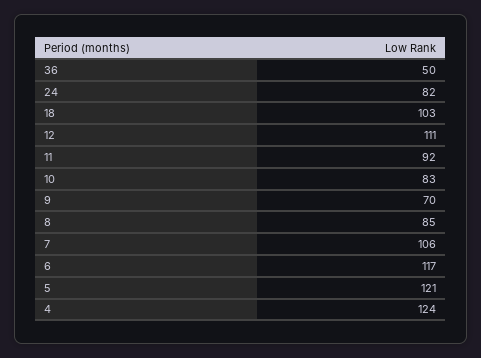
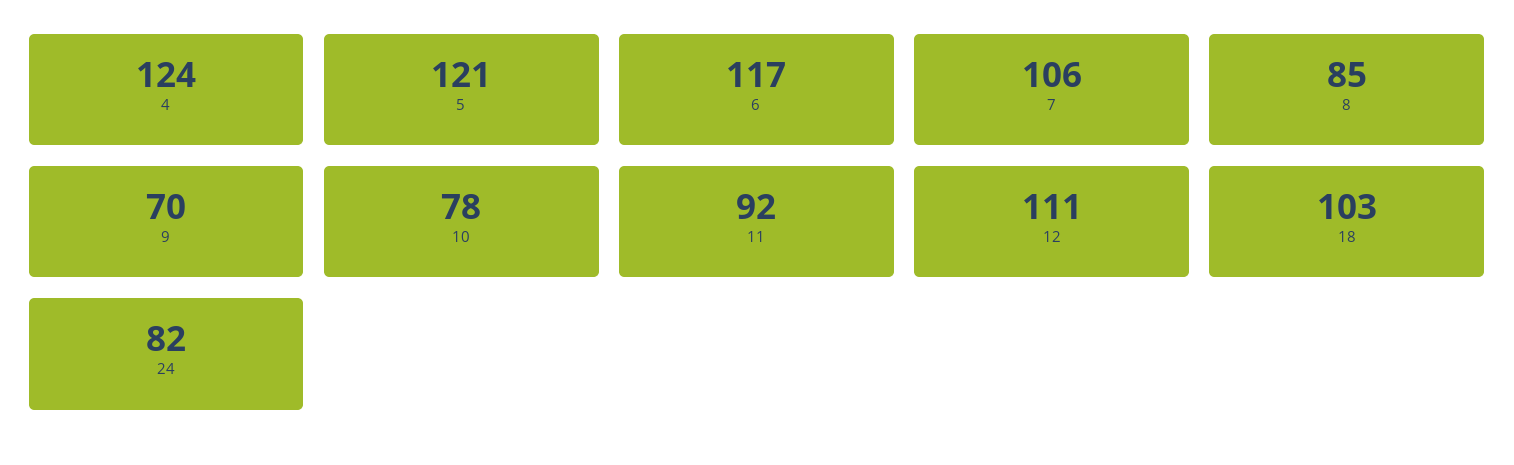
36: 50 -> none
10: 83 -> 78

